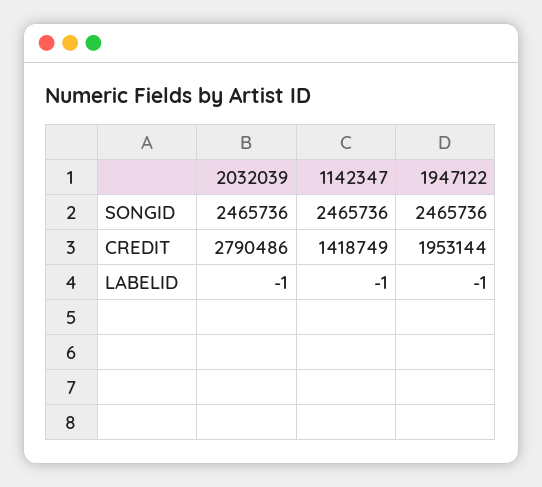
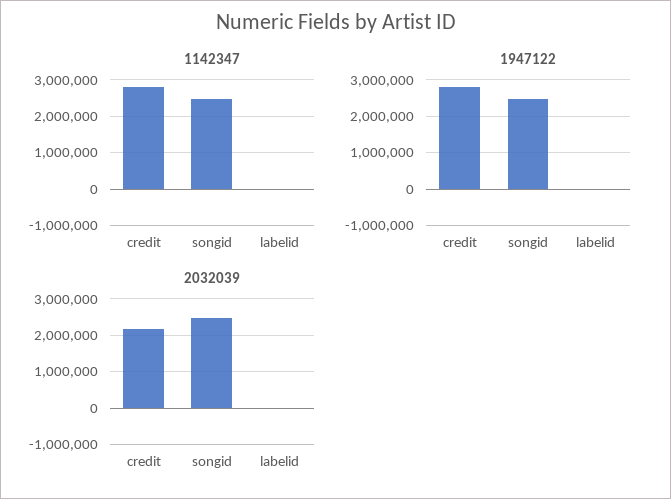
2032039, CREDIT: 2790486 -> 2200000
1142347, CREDIT: 1418749 -> 2800000
1947122, CREDIT: 1953144 -> 2800000

